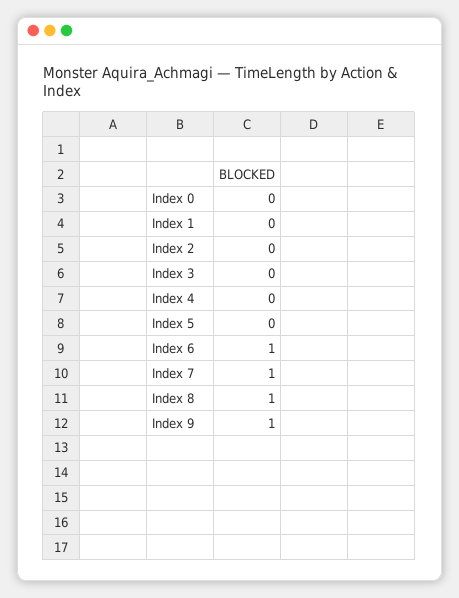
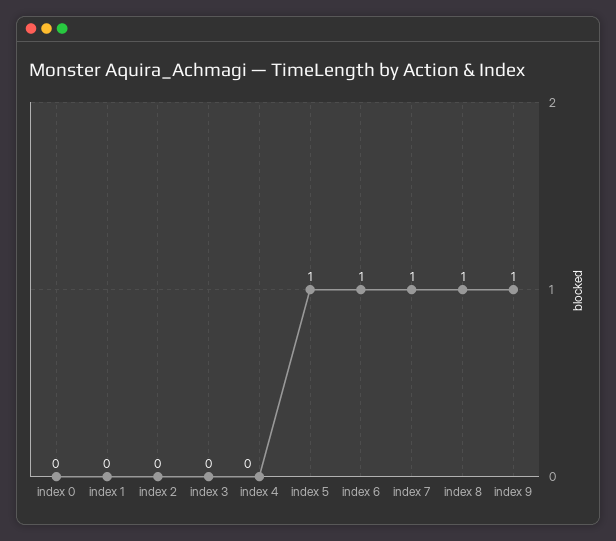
Index 5: 0 -> 1

